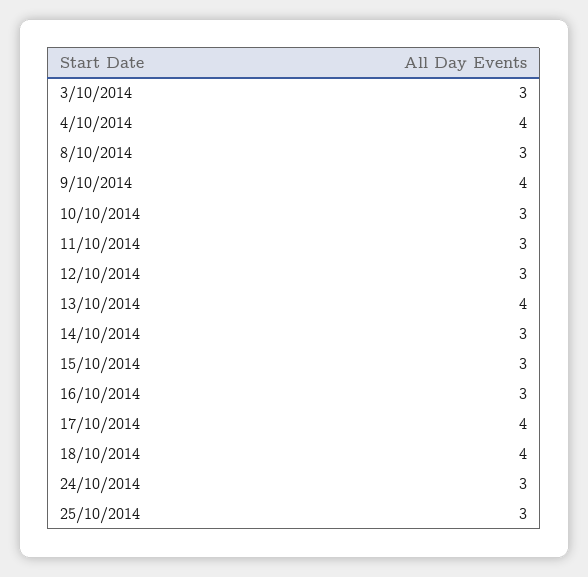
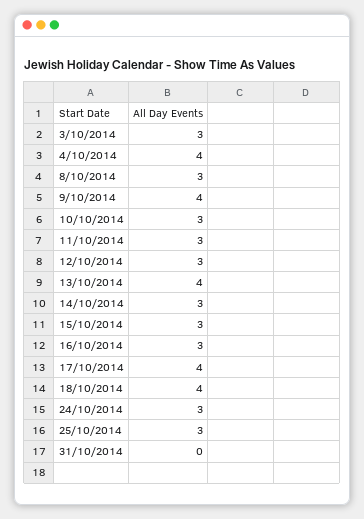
31/10/2014: none -> 0

